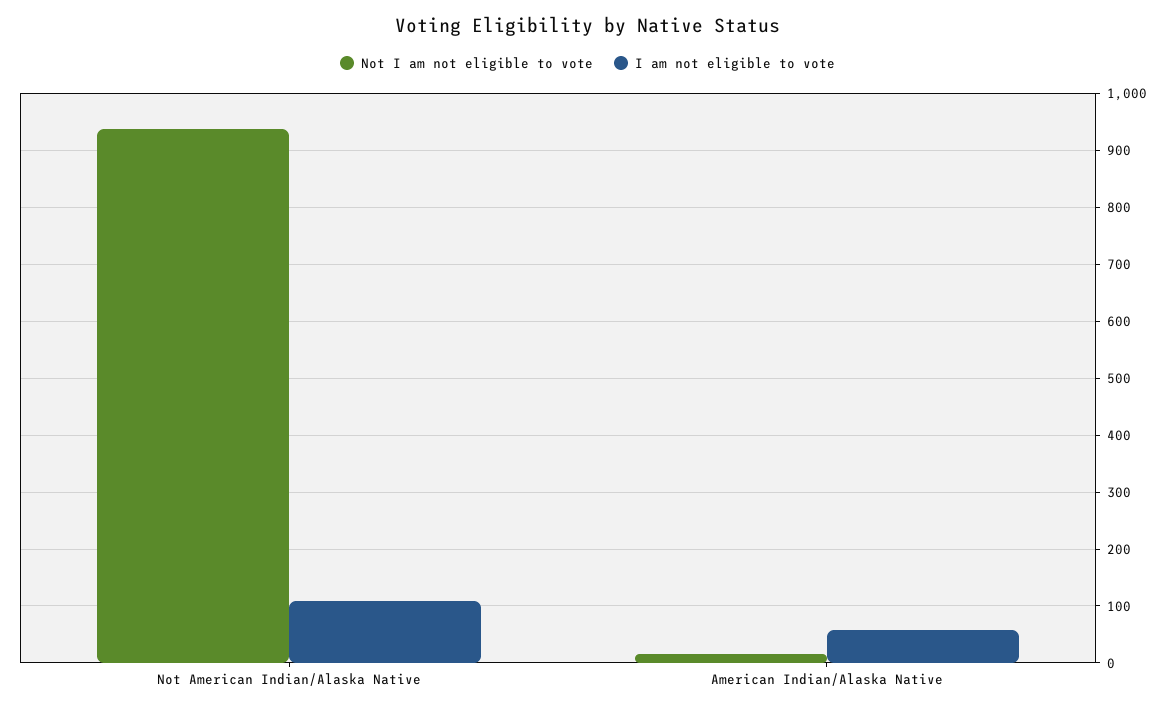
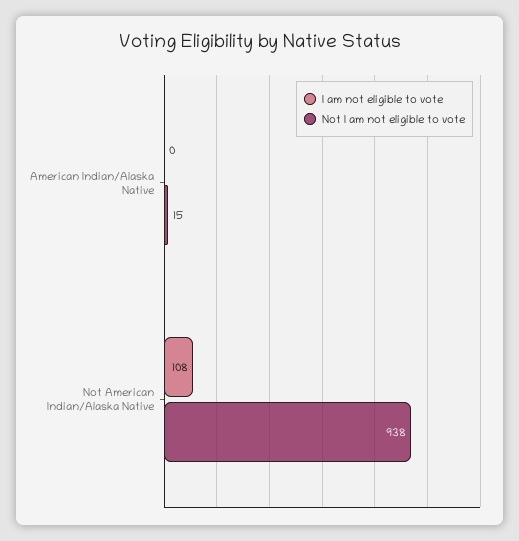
I am not eligible to vote, American Indian/Alaska Native: 60 -> 0

